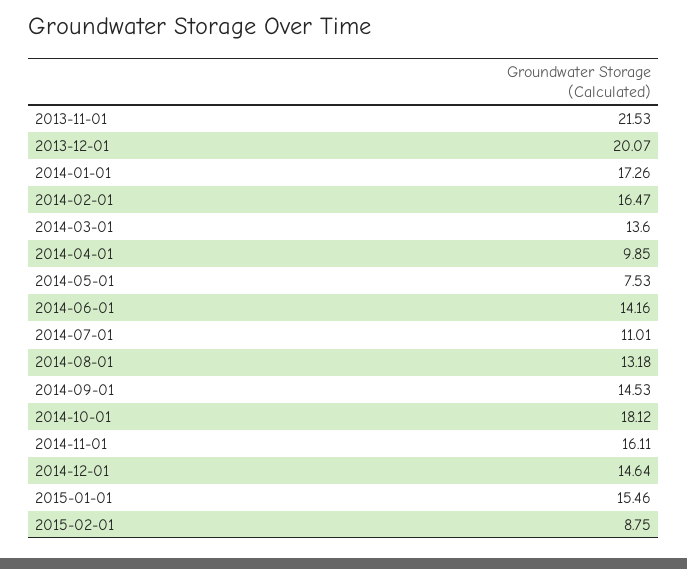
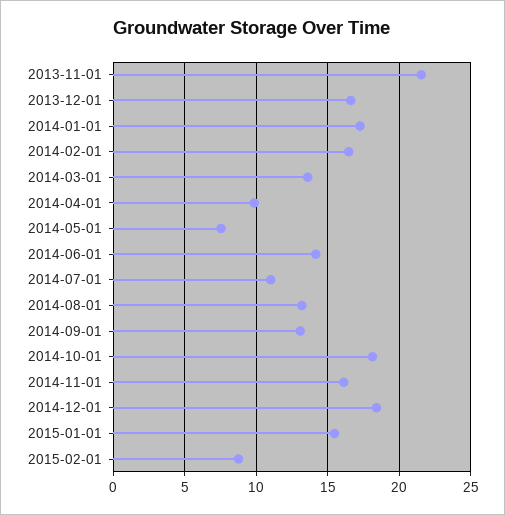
2013-12-01: 20.07 -> 16.5
2014-09-01: 14.53 -> 13
2014-12-01: 14.64 -> 18.5

